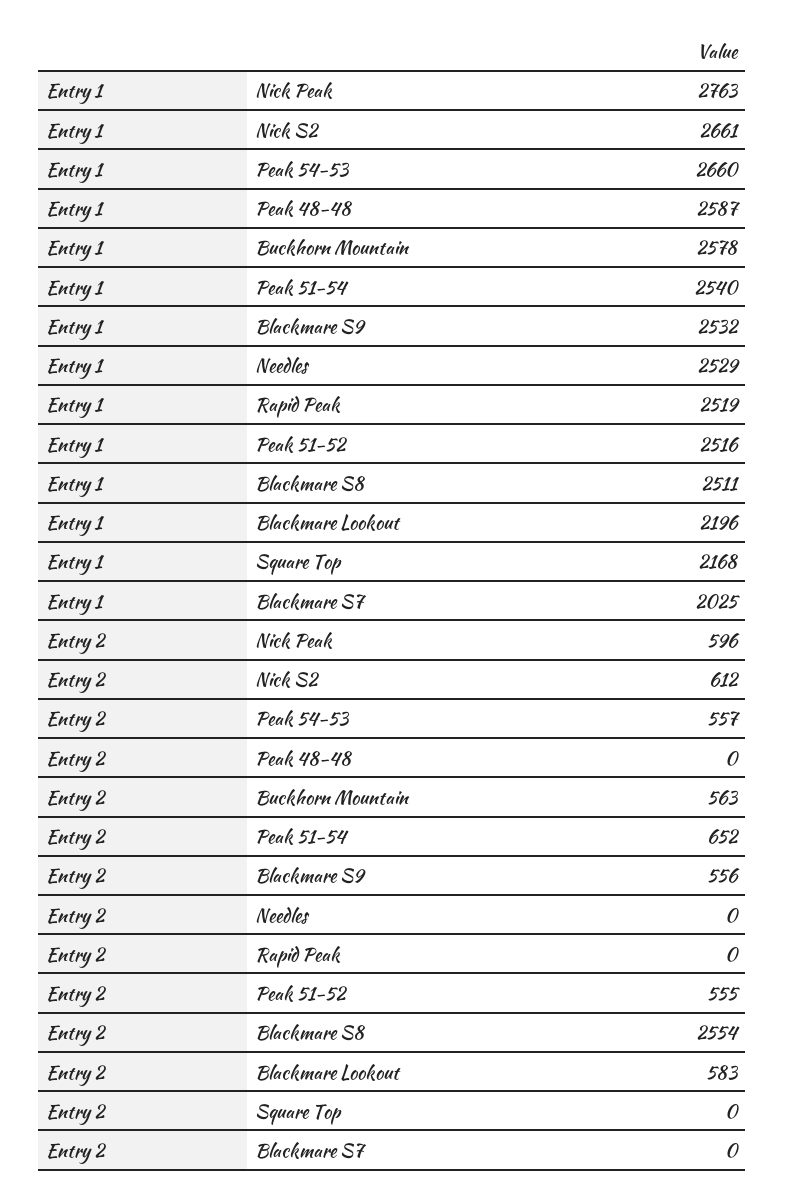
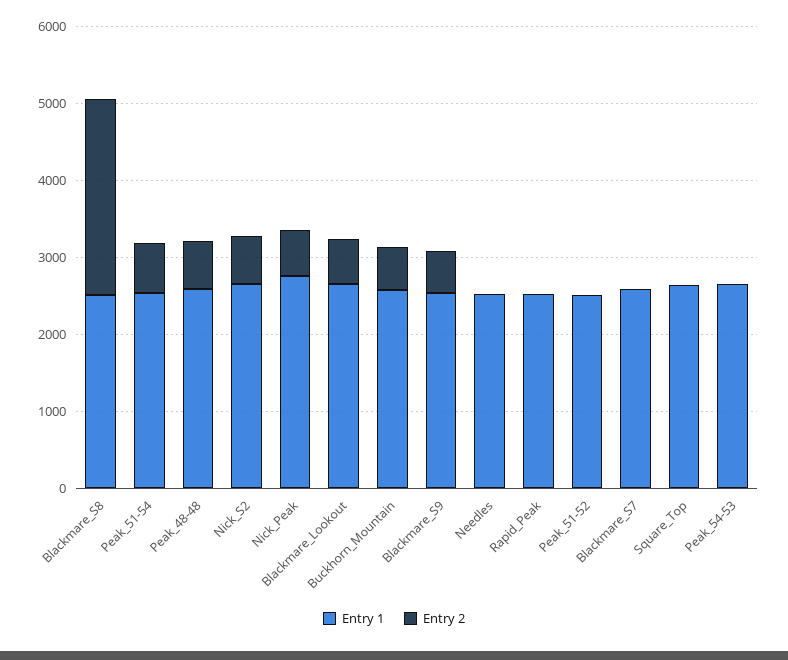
Entry 1, Blackmare Lookout: 2196 -> 2600
Entry 1, Square Top: 2168 -> 2600
Entry 1, Blackmare S7: 2025 -> 2600
Entry 2, Peak 54-53: 557 -> 0
Entry 2, Peak 48-48: 0 -> 600
Entry 2, Peak 51-52: 555 -> 0

